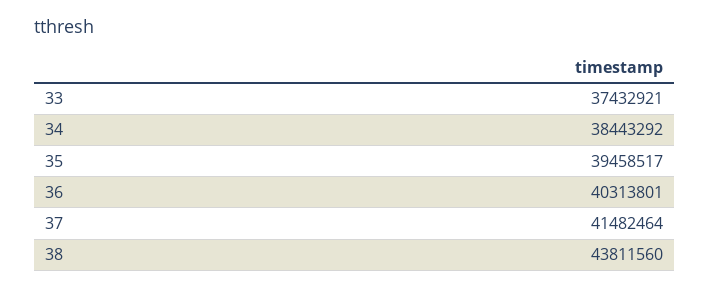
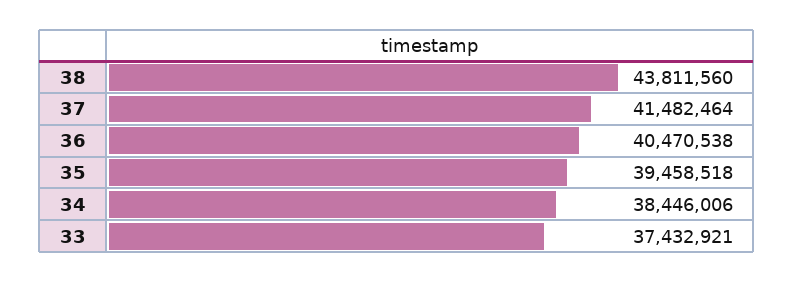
34: 38443292 -> 38446006
35: 39458517 -> 39458518
36: 40313801 -> 40470538

